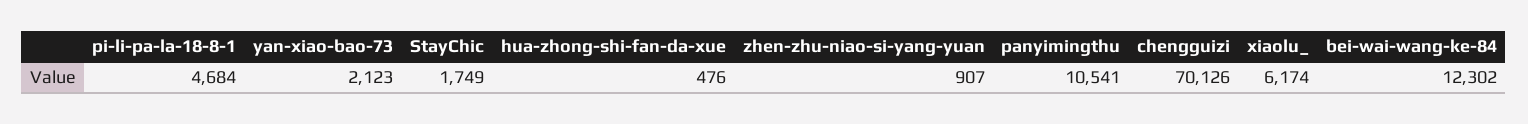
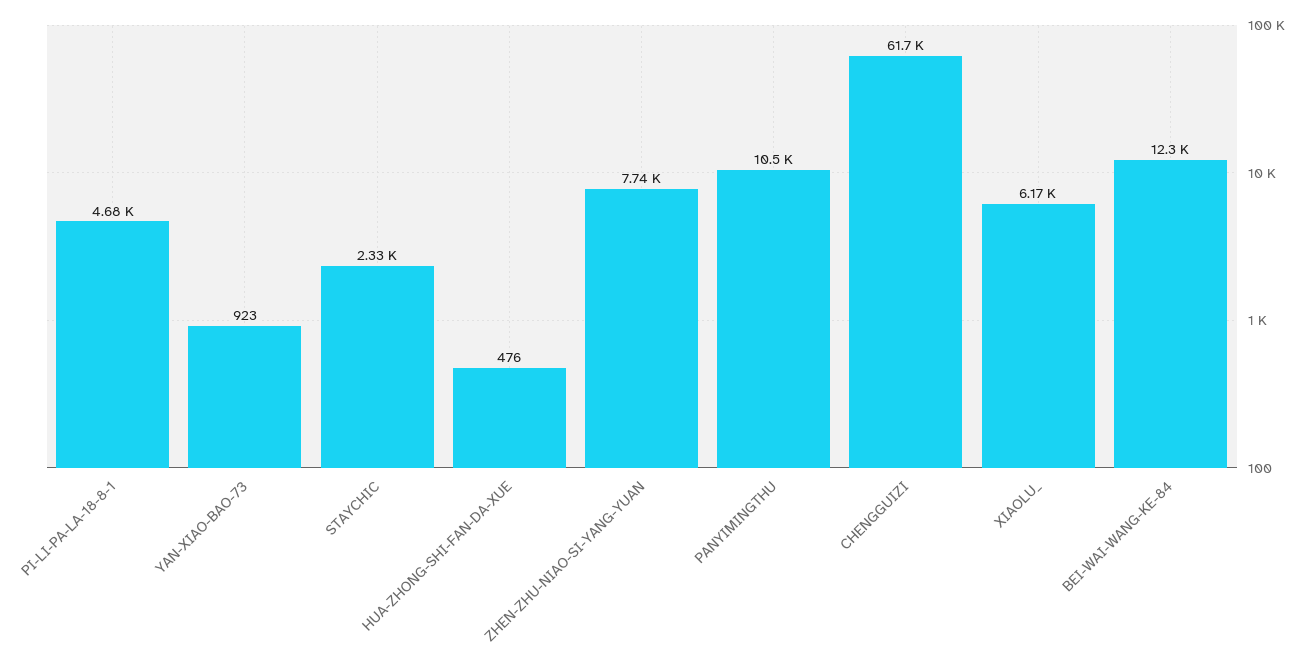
yan-xiao-bao-73: 2123 -> 923
StayChic: 1749 -> 2330
zhen-zhu-niao-si-yang-yuan: 907 -> 7740
chengguizi: 70126 -> 61700

